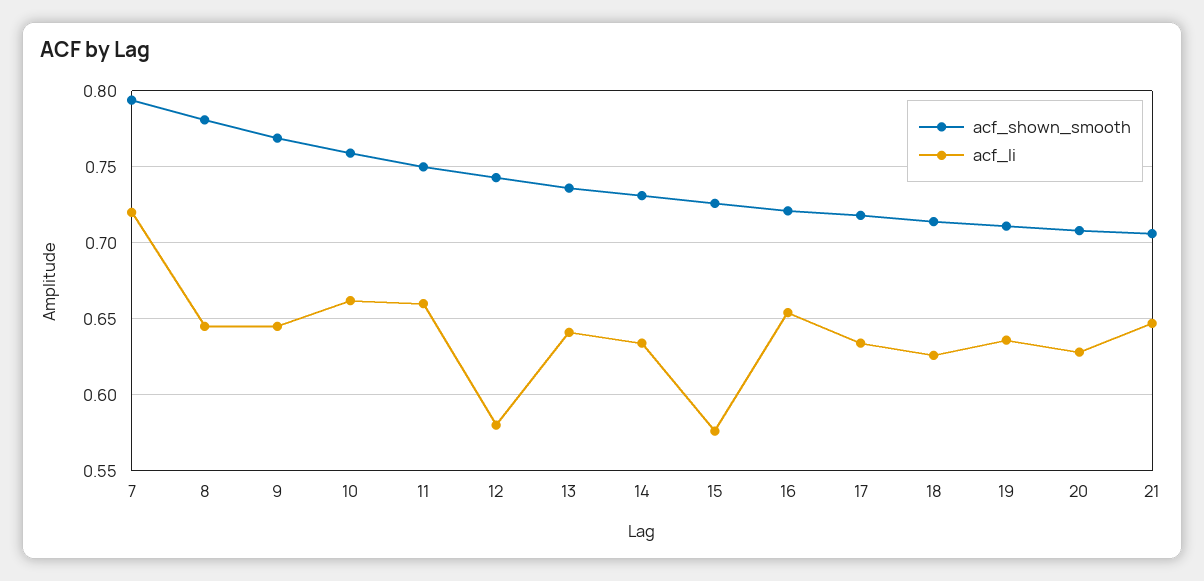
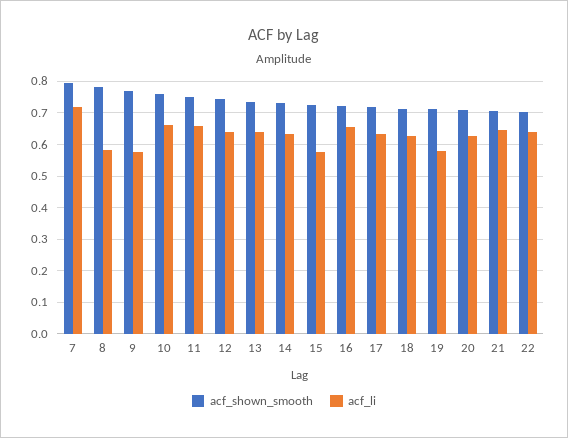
acf_li, 8: 0.645 -> 0.58
acf_li, 9: 0.645 -> 0.58
acf_li, 12: 0.58 -> 0.64
acf_li, 19: 0.635 -> 0.58
acf_shown_smooth, 22: none -> 0.7
acf_li, 22: none -> 0.64

